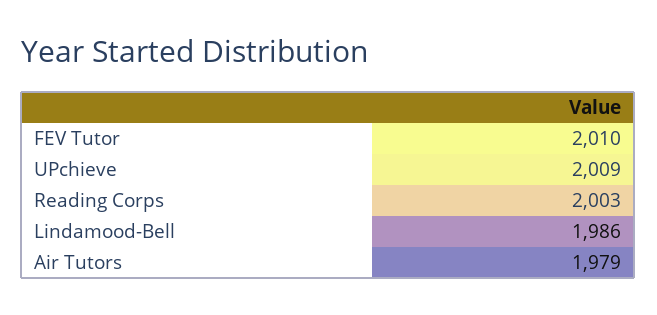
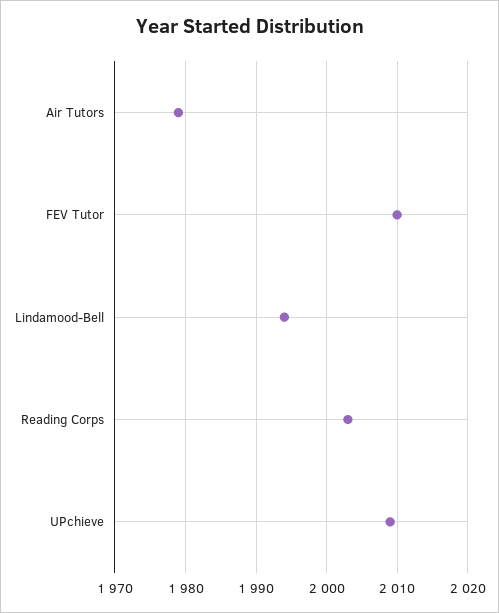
Lindamood-Bell: 1986 -> 1994

